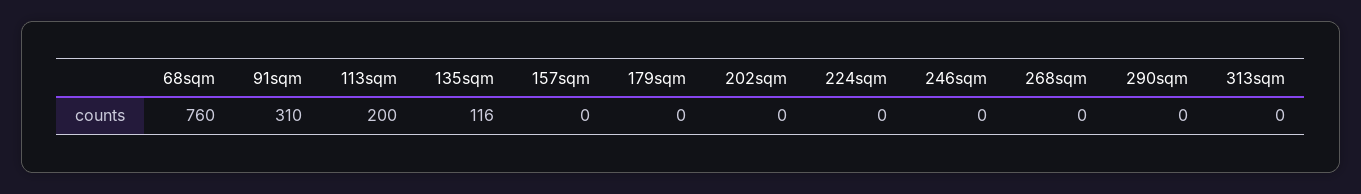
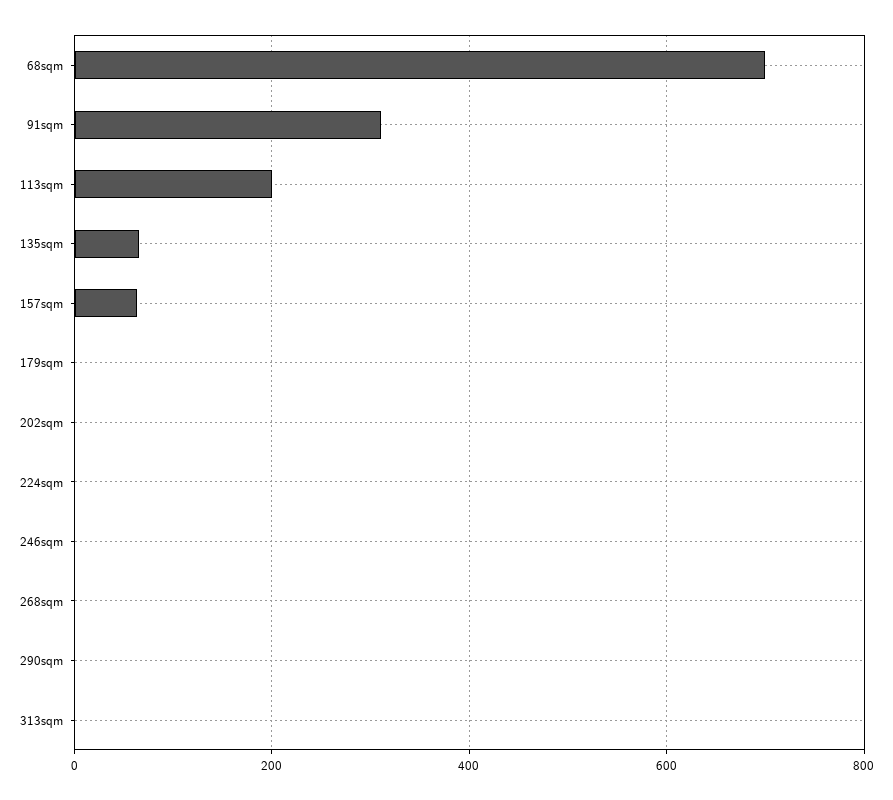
68sqm: 760 -> 700
135sqm: 116 -> 60
157sqm: 0 -> 60

